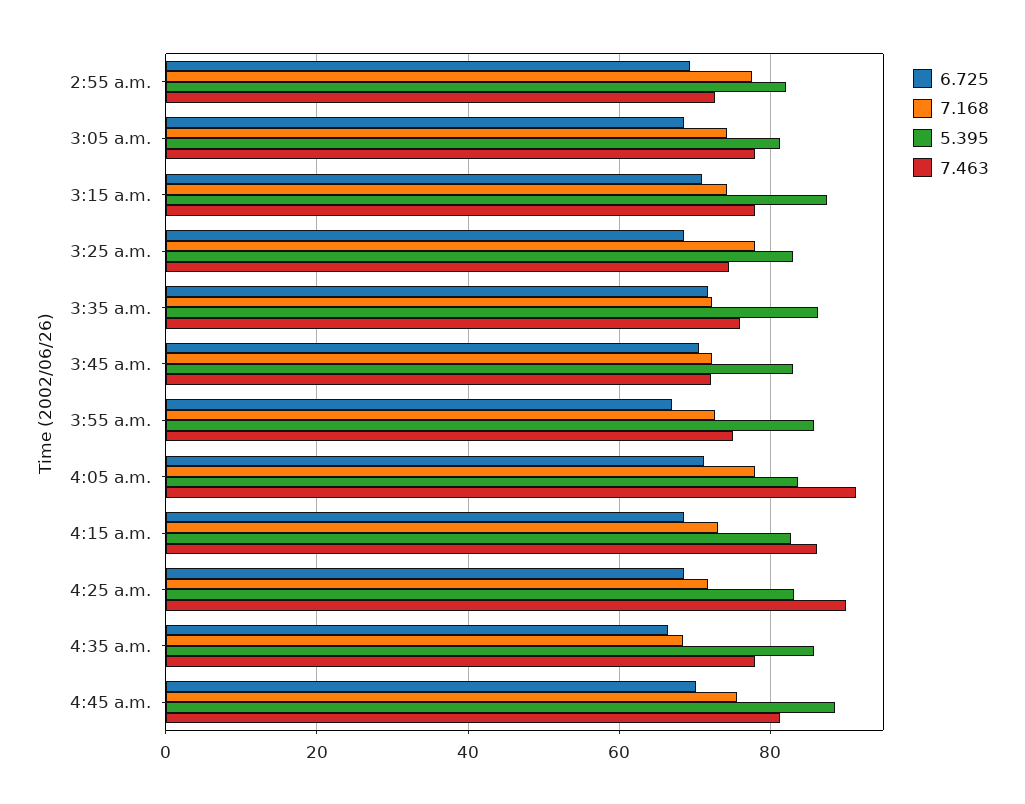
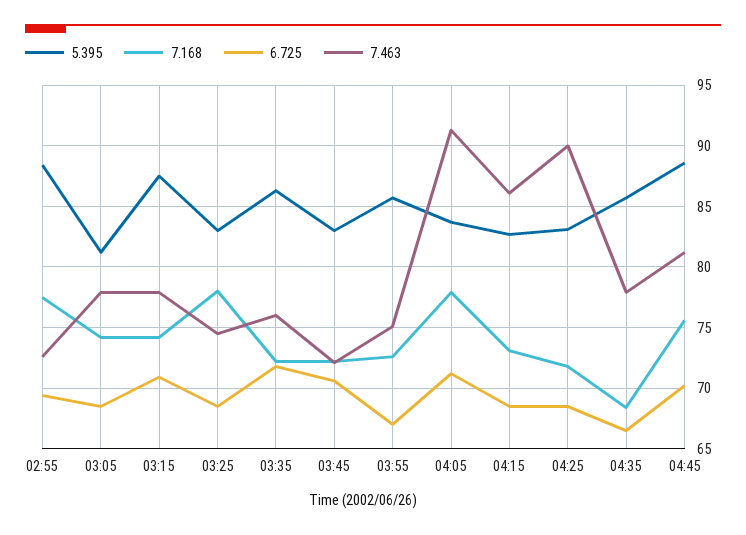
5.395, 2:55 a.m.: 82 -> 88.5

